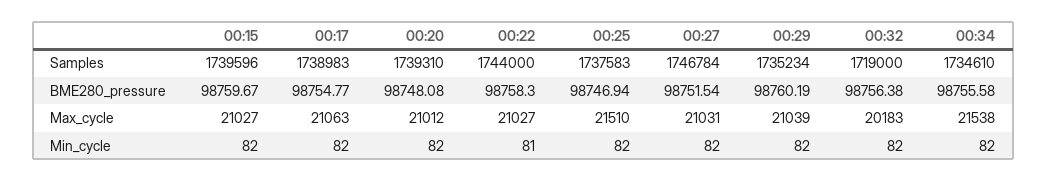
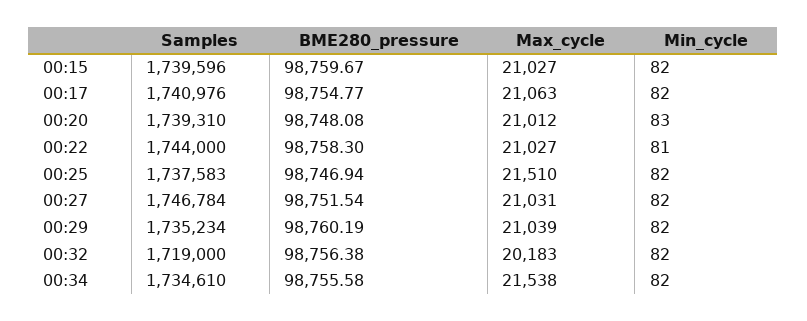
00:17, Samples: 1738983 -> 1740976
00:20, Min_cycle: 82 -> 83

